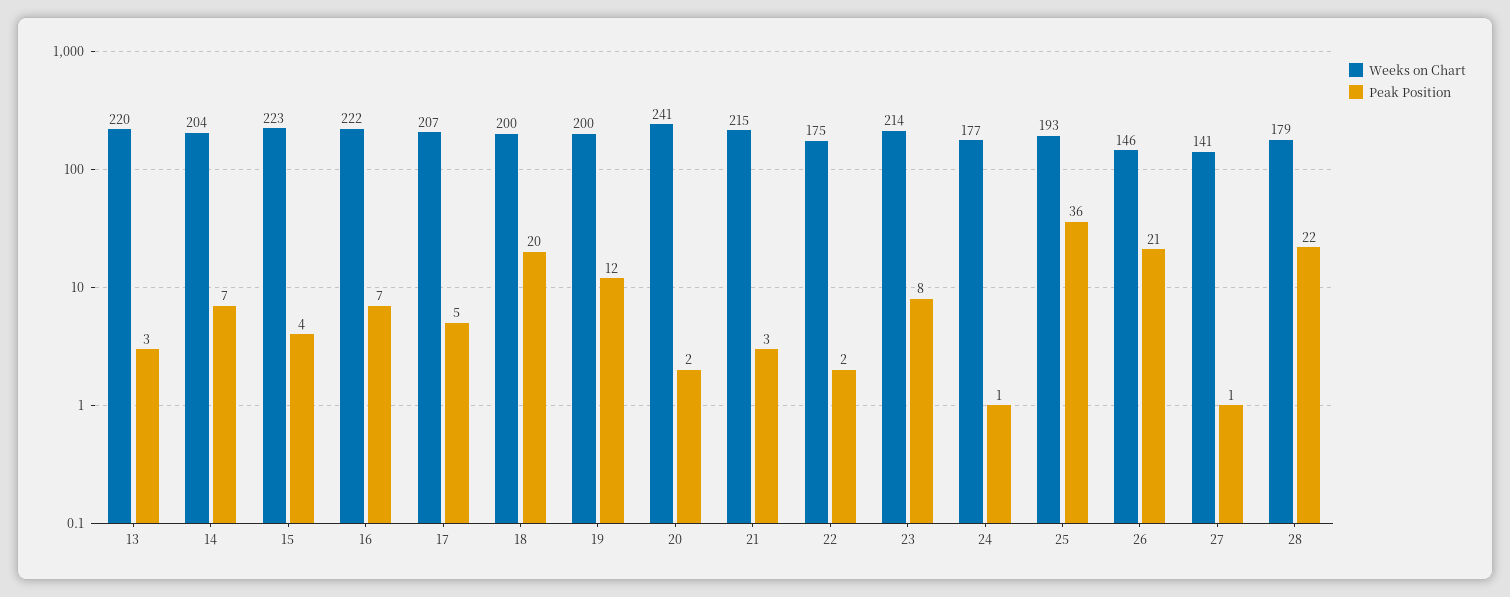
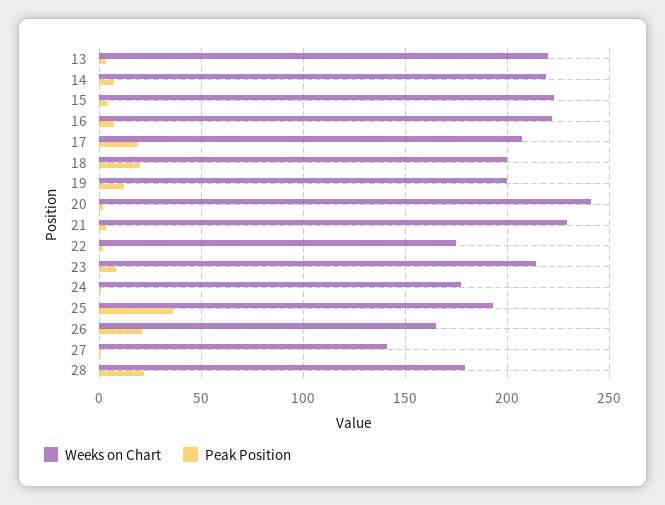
Weeks on Chart, 14: 204 -> 220
Peak Position, 17: 5 -> 20
Weeks on Chart, 21: 215 -> 230
Weeks on Chart, 26: 146 -> 165

